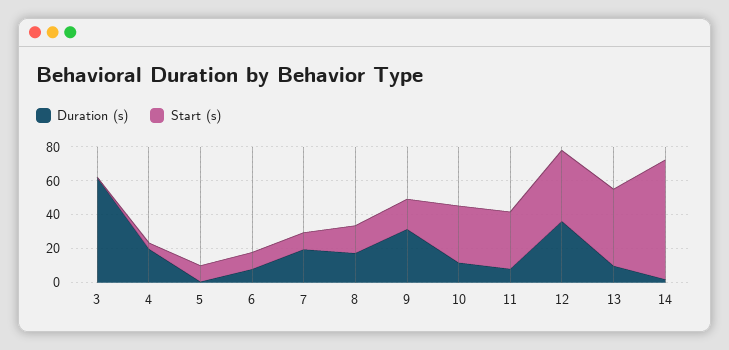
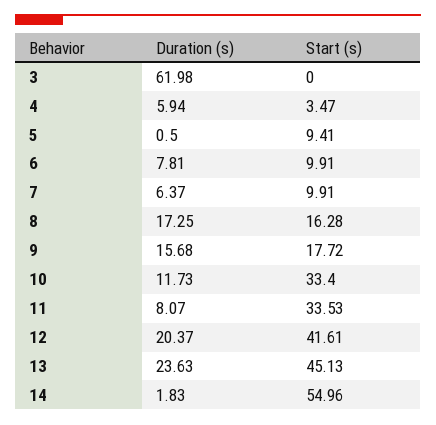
Duration (s), 4: 20 -> 5.94
Duration (s), 7: 20 -> 6.37
Duration (s), 9: 30 -> 15.68
Duration (s), 12: 35 -> 20.37
Duration (s), 13: 10 -> 23.63
Start (s), 14: 70 -> 54.96

